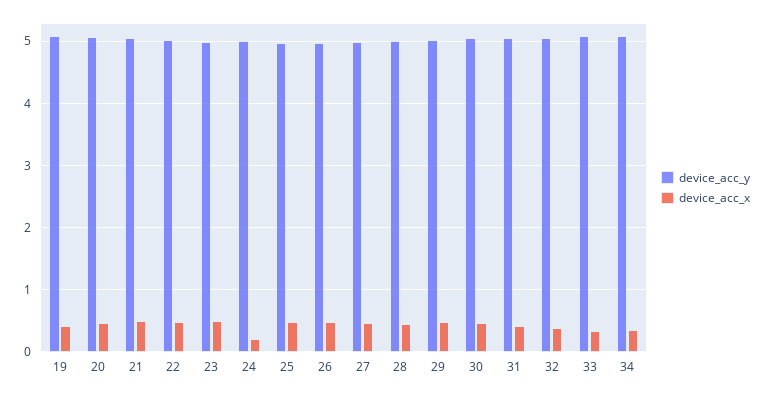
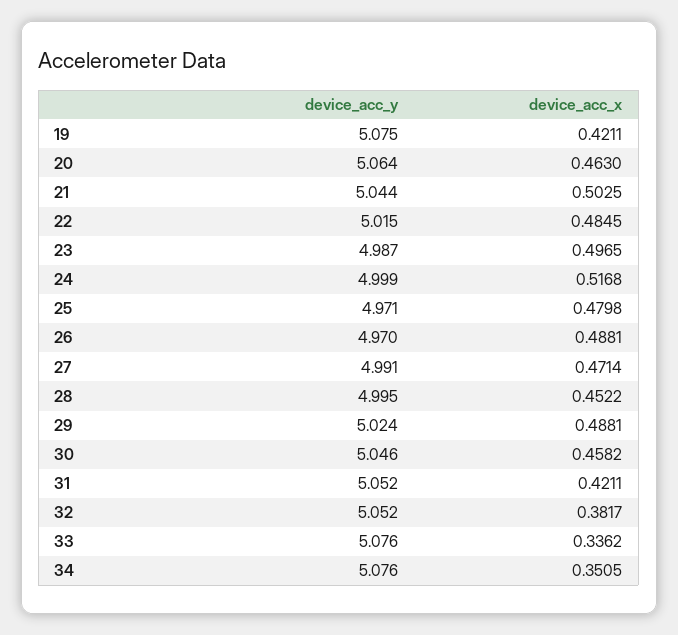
device_acc_x, 24: 0.2 -> 0.5168

